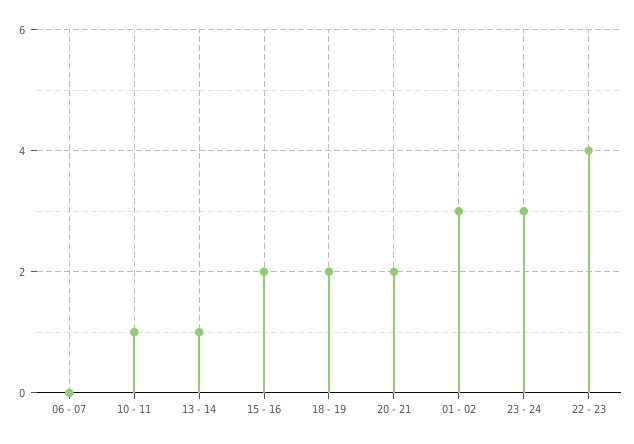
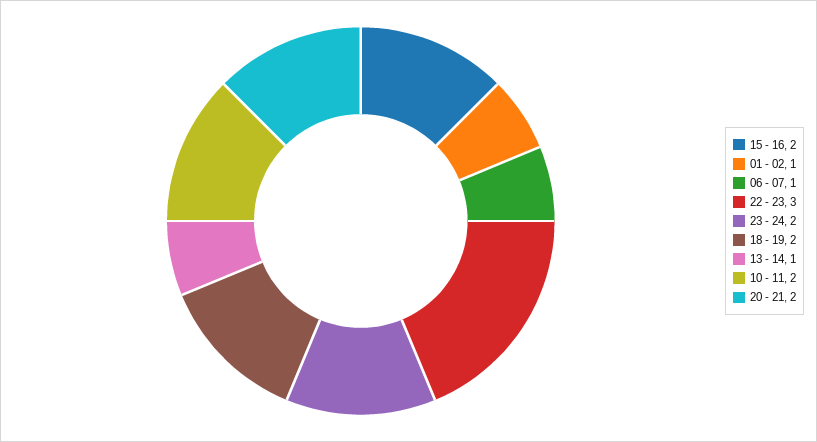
06 - 07: 0 -> 1
10 - 11: 1 -> 2
01 - 02: 3 -> 1
23 - 24: 3 -> 2
22 - 23: 4 -> 3

